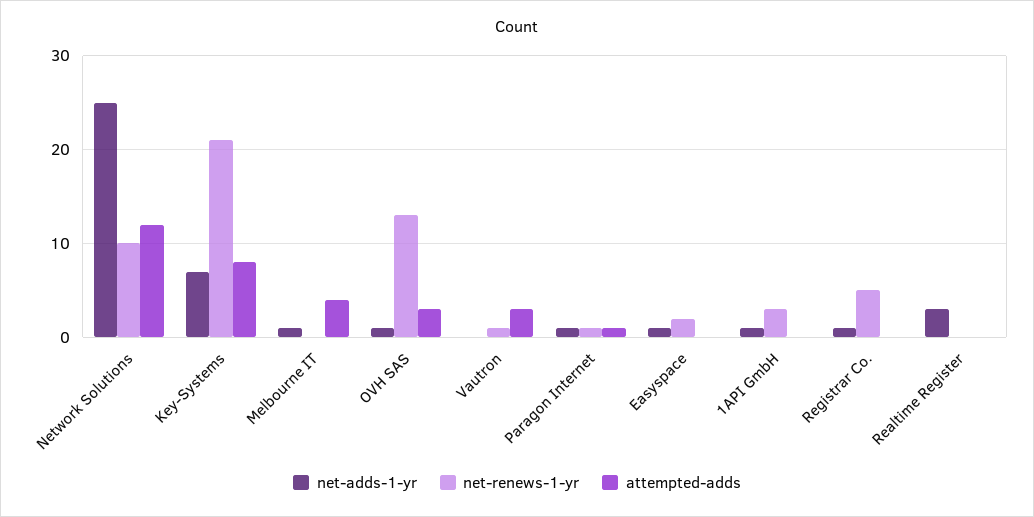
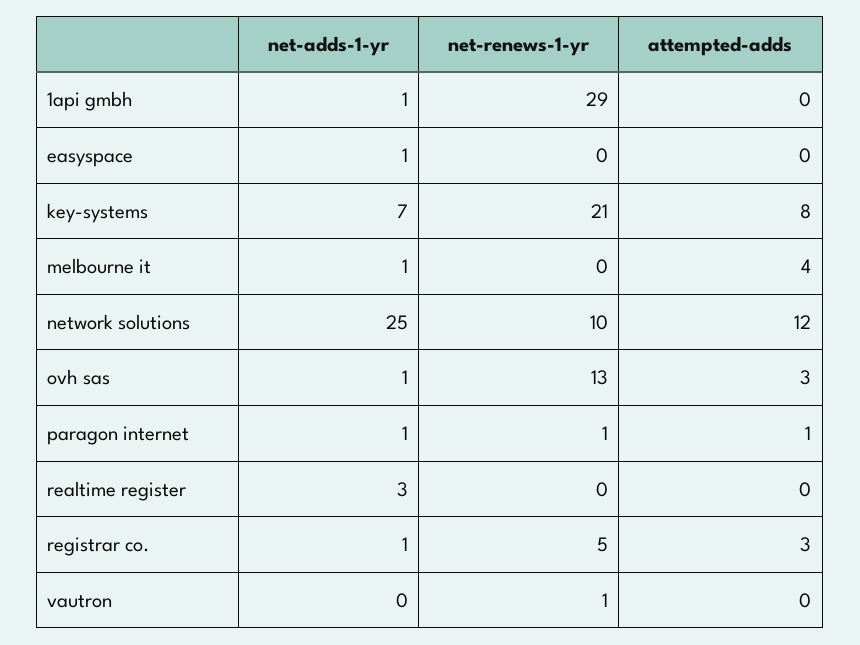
attempted-adds, Vautron: 3 -> 0
net-renews-1-yr, Easyspace: 2 -> 0
net-renews-1-yr, 1API GmbH: 3 -> 29
attempted-adds, Registrar Co.: 0 -> 3

